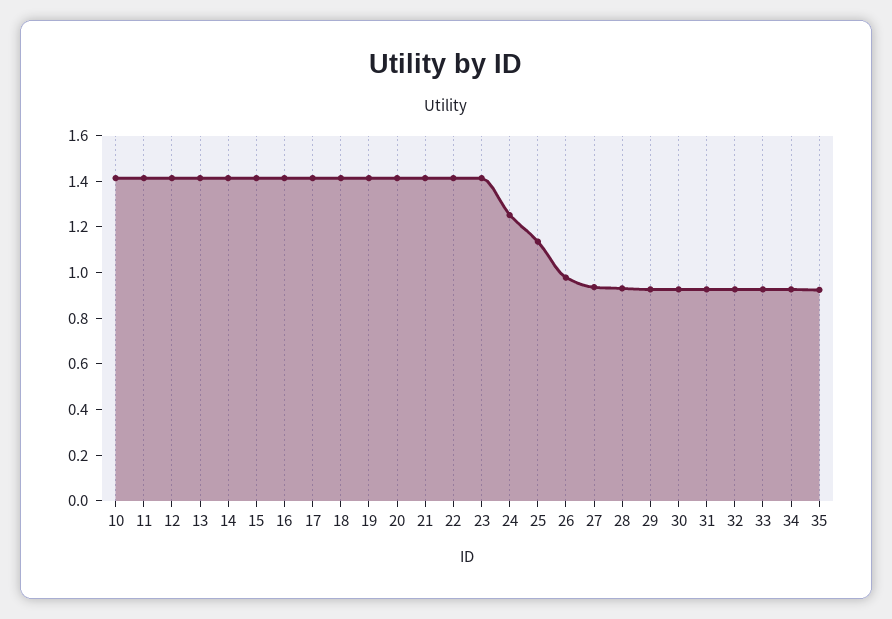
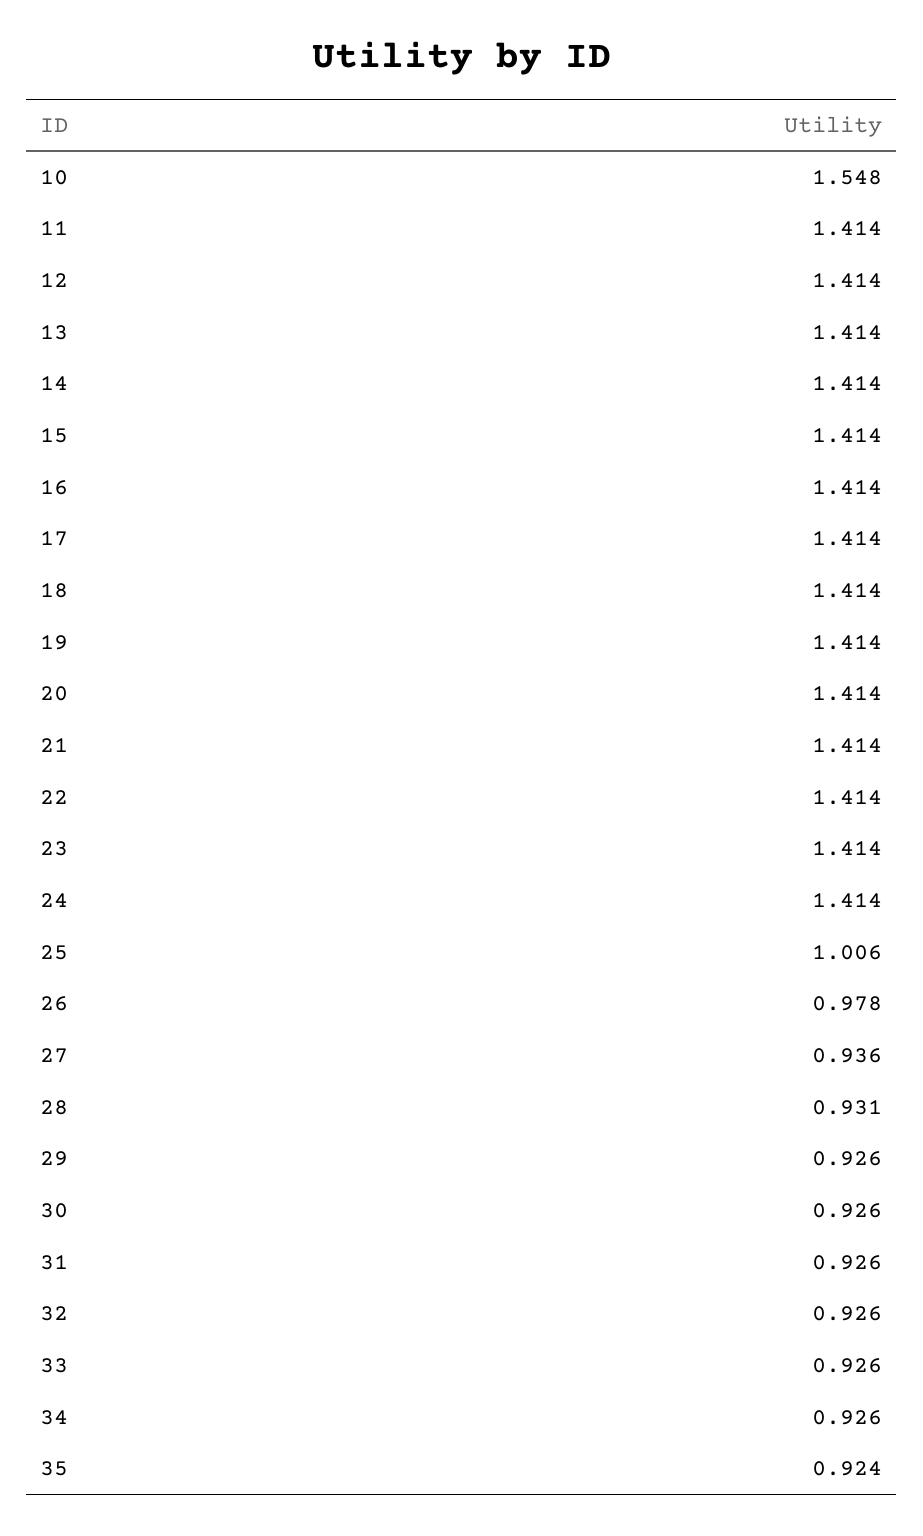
10: 1.4 -> 1.548
24: 1.25 -> 1.414
25: 1.15 -> 1.006

